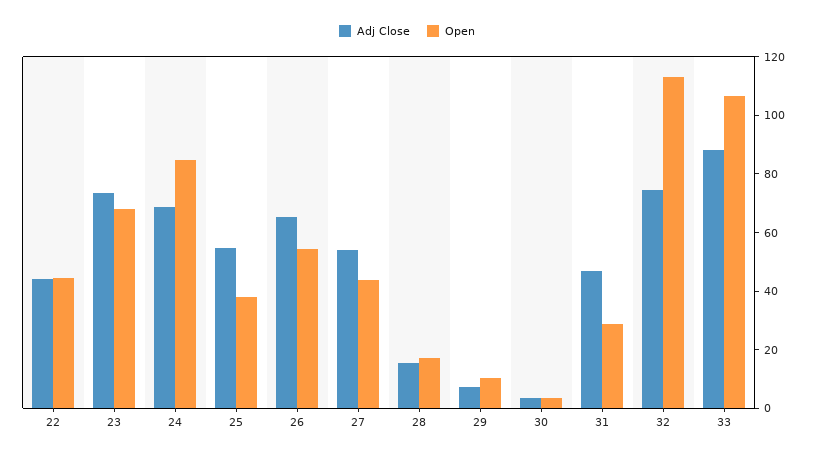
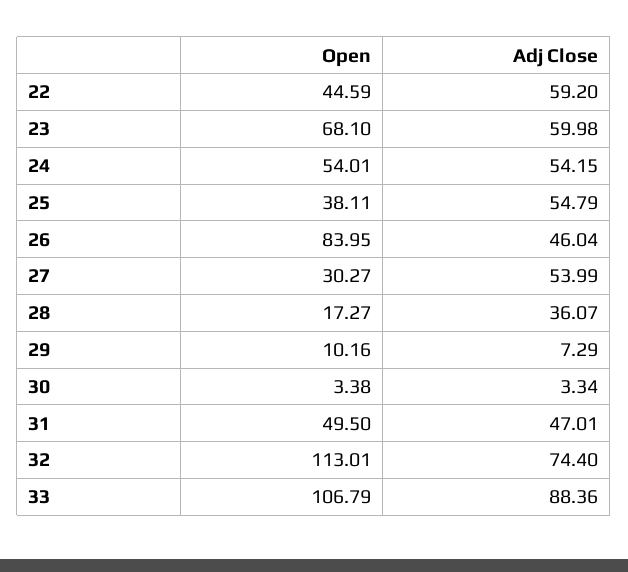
Adj Close, 22: 45 -> 59.2
Adj Close, 23: 75 -> 59.98
Adj Close, 24: 70 -> 54.15
Open, 24: 85 -> 54.01
Adj Close, 26: 65 -> 46.04
Open, 26: 55 -> 83.95
Open, 27: 45 -> 30.27
Adj Close, 28: 15 -> 36.07
Open, 31: 30 -> 49.5

